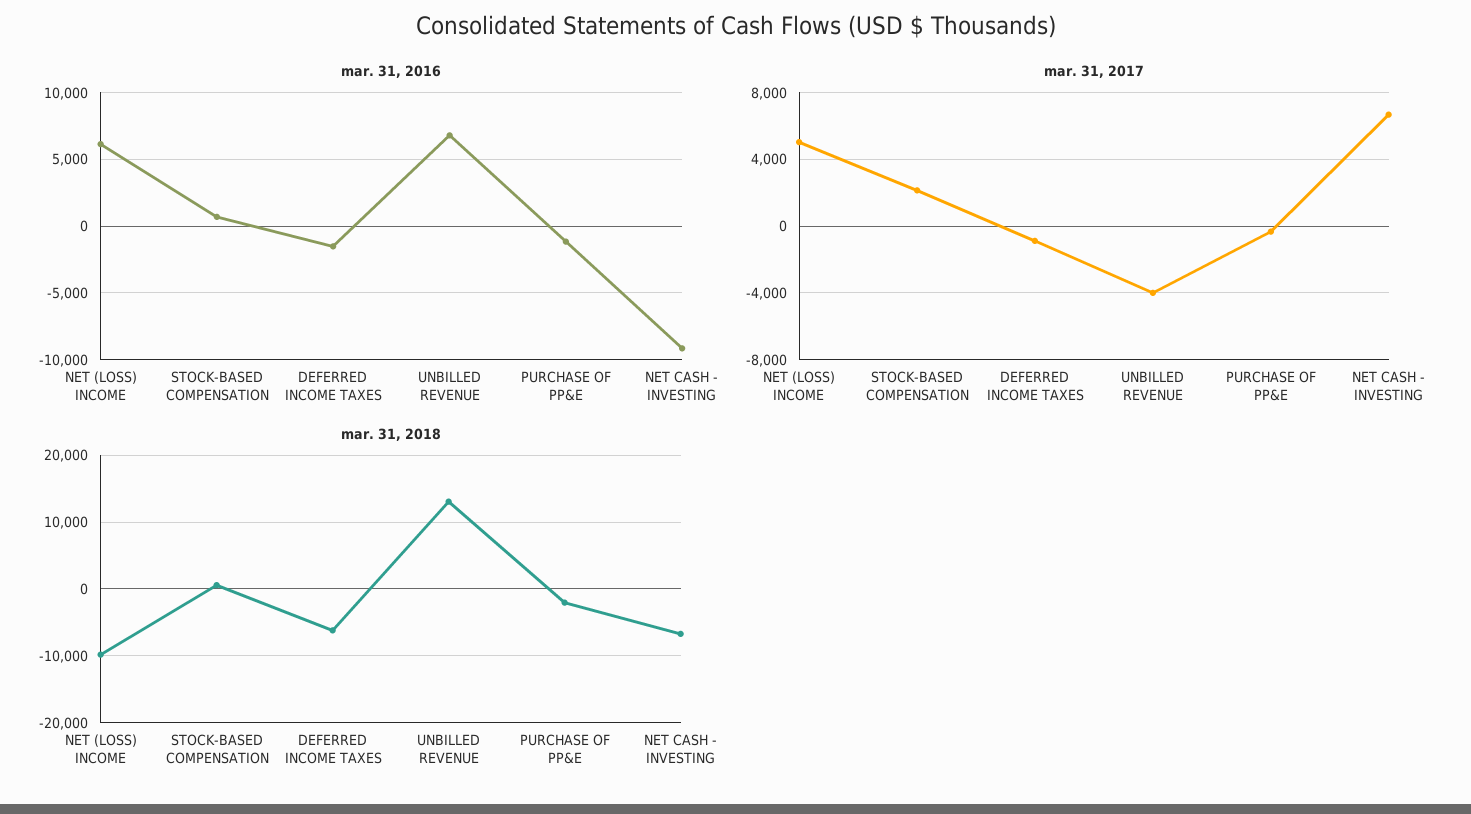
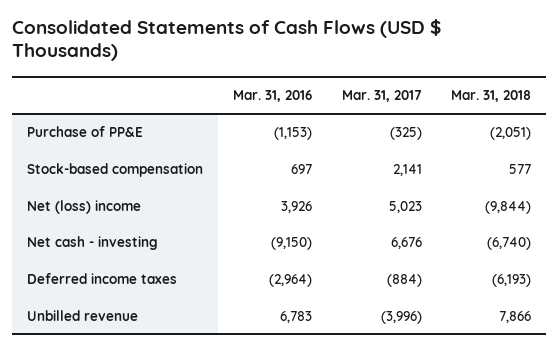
mar. 31, 2016, NET (LOSS) INCOME: 6000 -> 3926
mar. 31, 2016, DEFERRED INCOME TAXES: -1500 -> -2964
mar. 31, 2018, UNBILLED REVENUE: 13000 -> 7866

